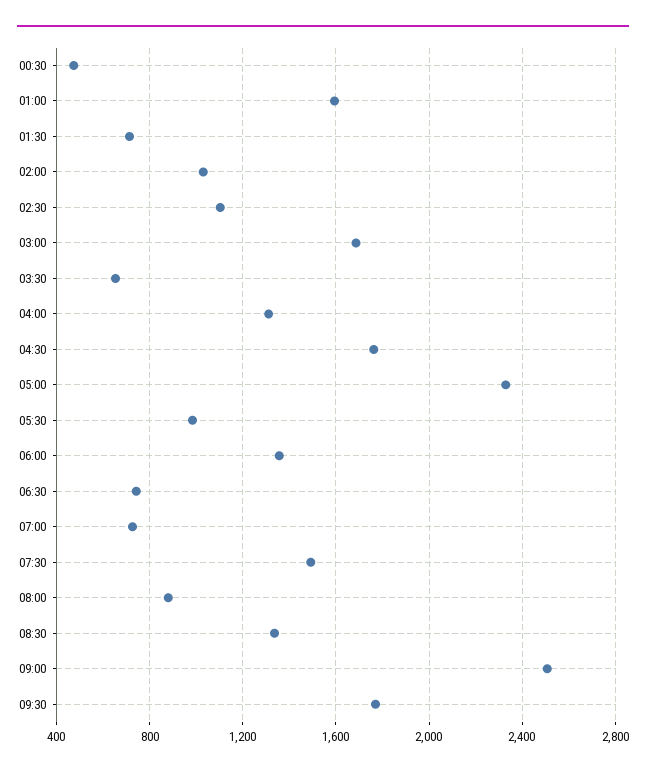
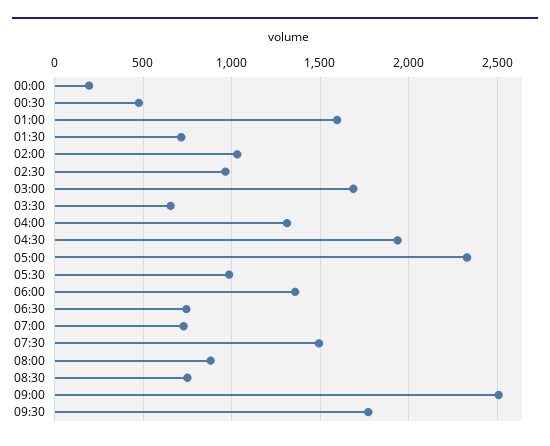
02:30: 1100 -> 950
04:30: 1750 -> 1950
08:30: 1350 -> 750
00:00: none -> 200

